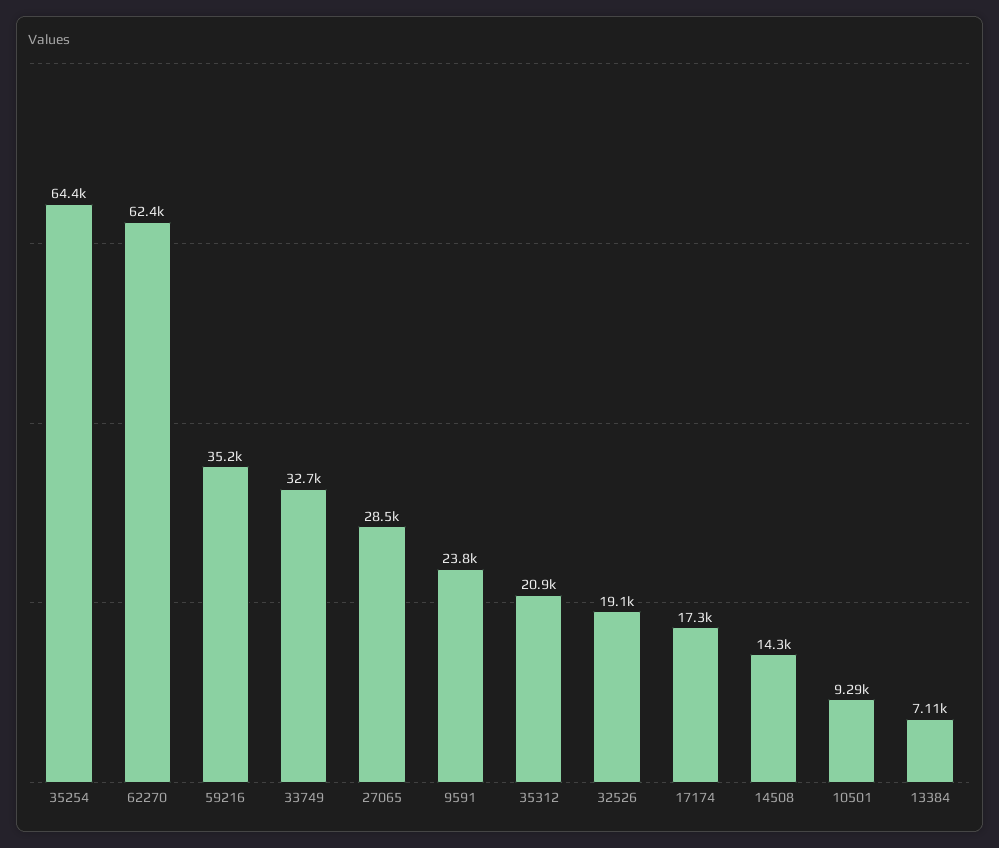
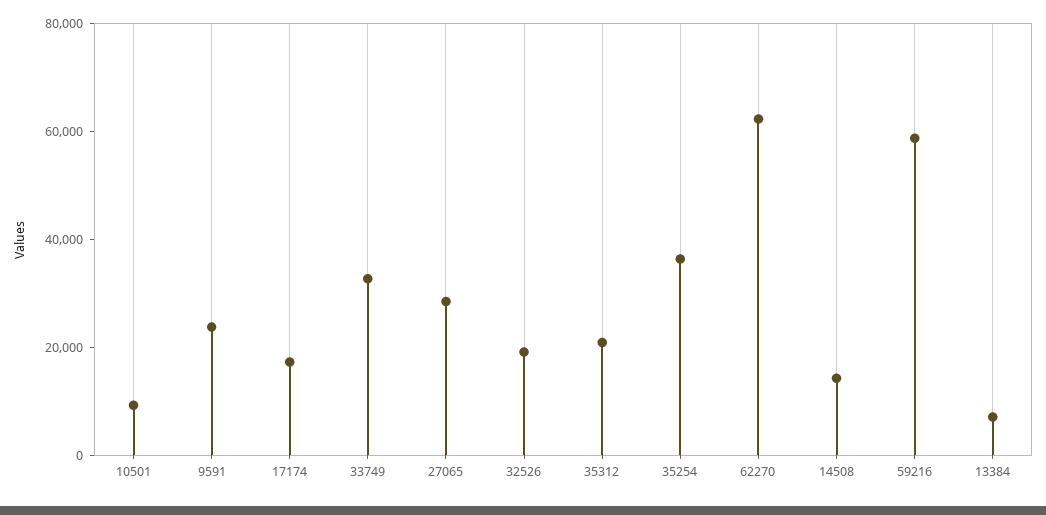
35254: 64400 -> 35000
59216: 35200 -> 60000

